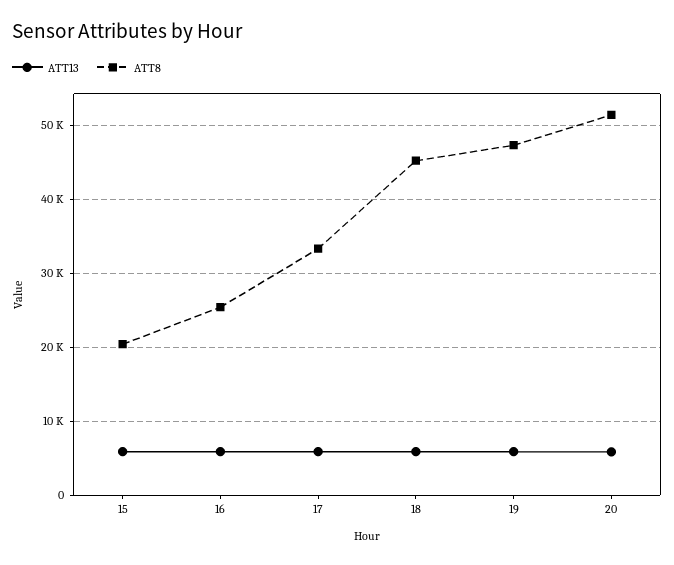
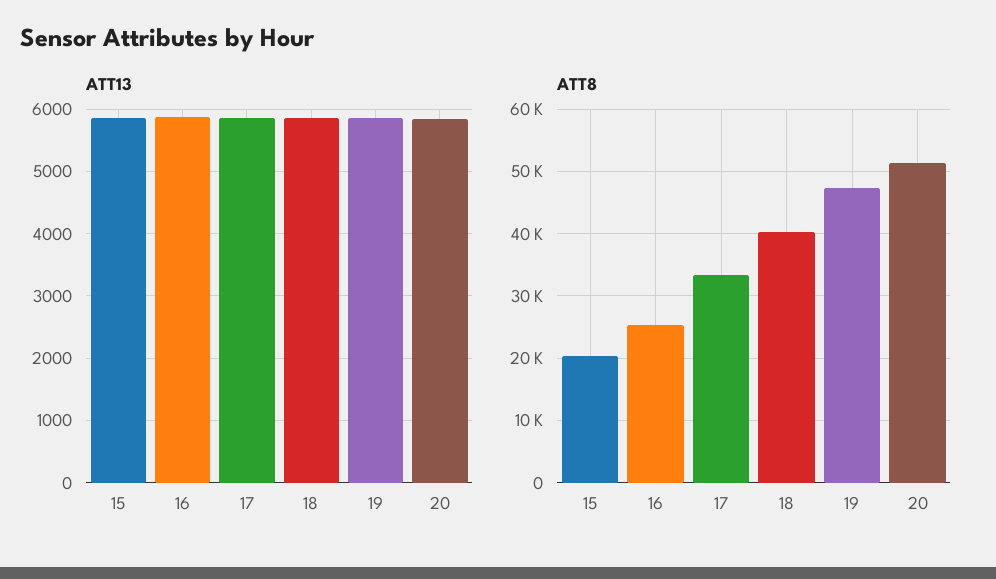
ATT8, 18: 45000 -> 40000

